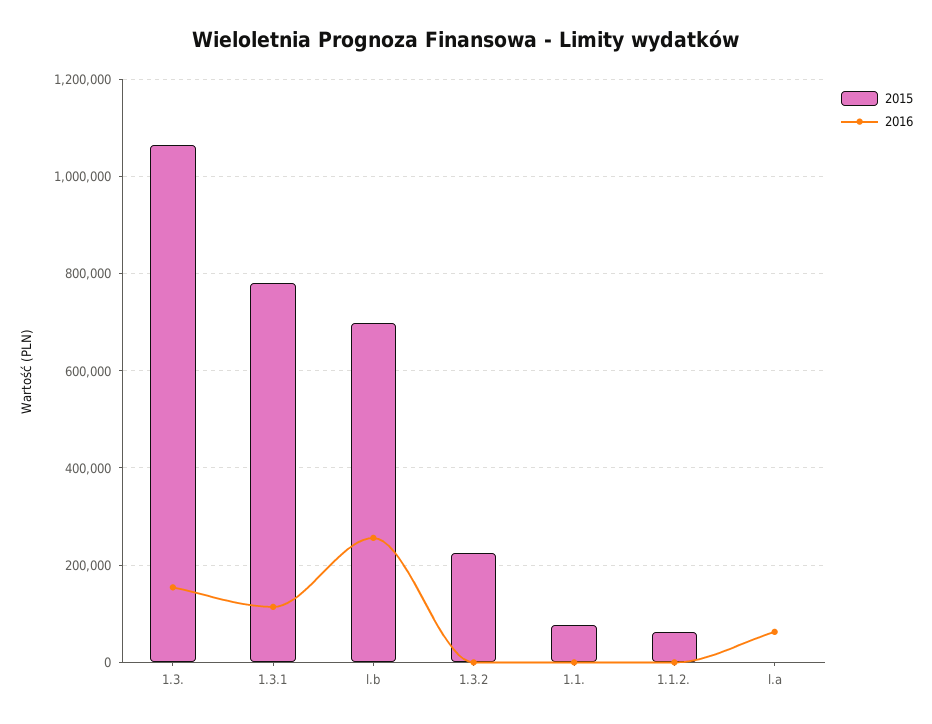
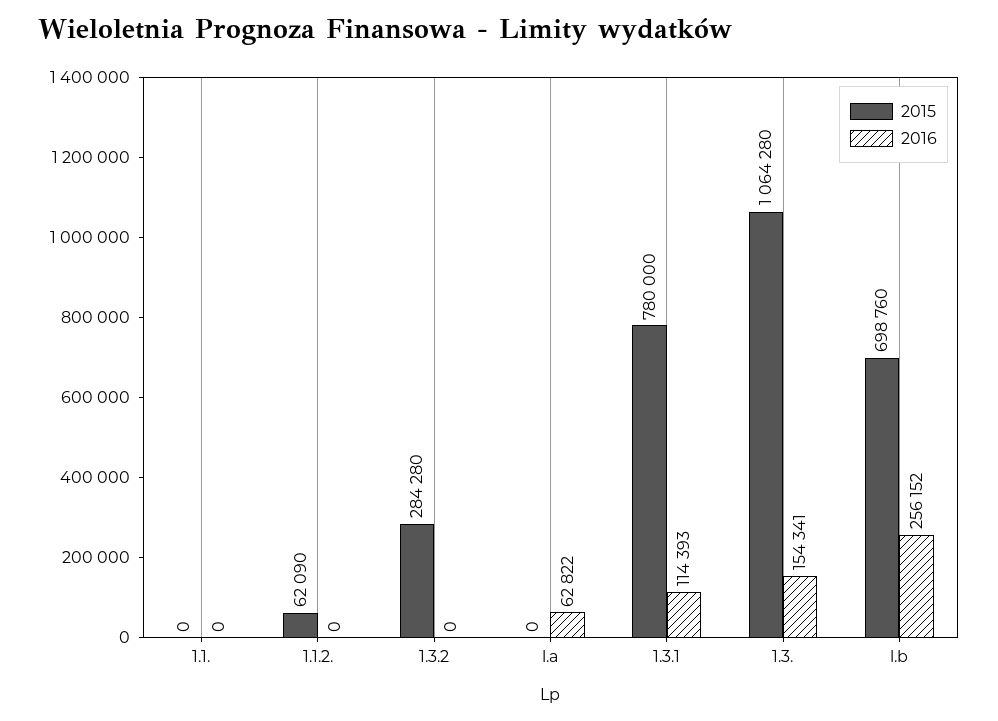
2015, 1.3.2: 220000 -> 284280
2015, 1.1.: 80000 -> 0

